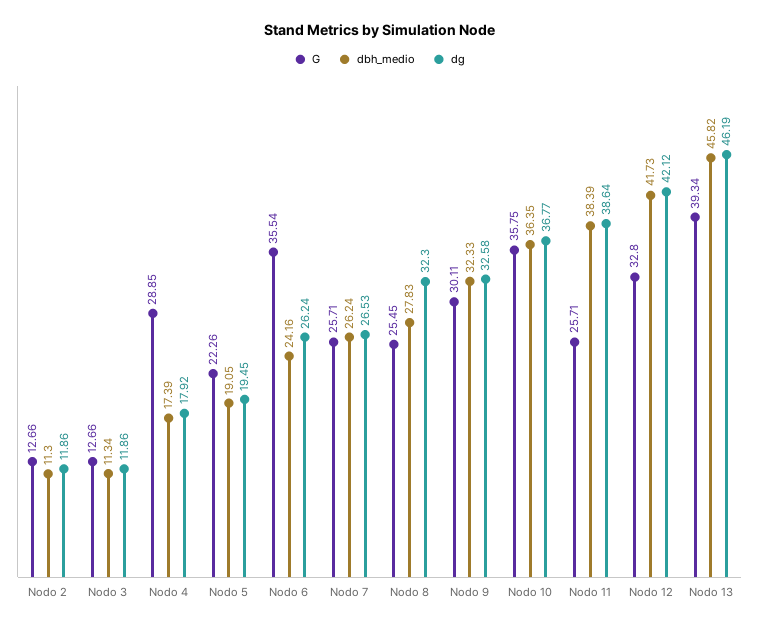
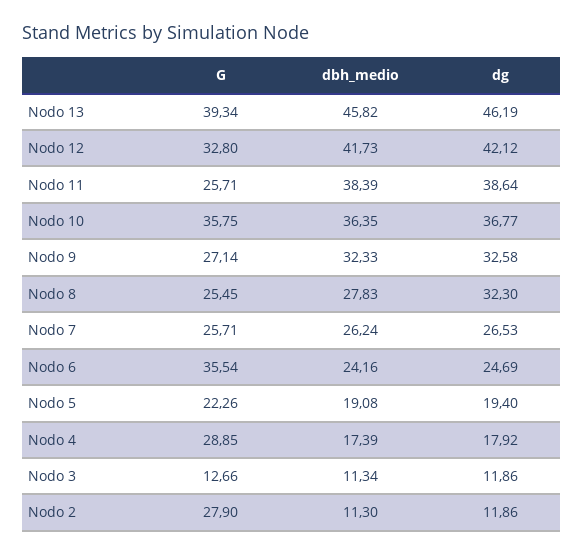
G, Nodo 2: 12.66 -> 27.9
dbh_medio, Nodo 5: 19.05 -> 19.08
dg, Nodo 5: 19.45 -> 19.4
dg, Nodo 6: 26.24 -> 24.69
G, Nodo 9: 30.11 -> 27.14

